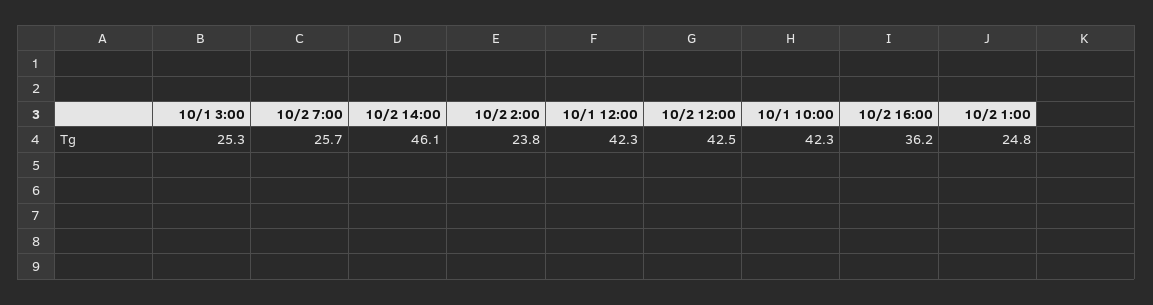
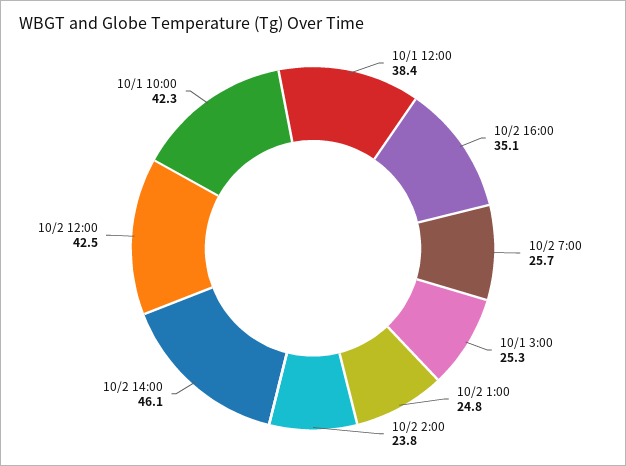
10/1 12:00: 42.3 -> 38.4
10/2 16:00: 36.2 -> 35.1

